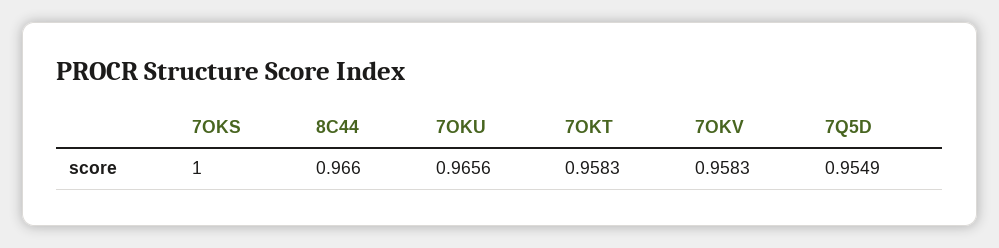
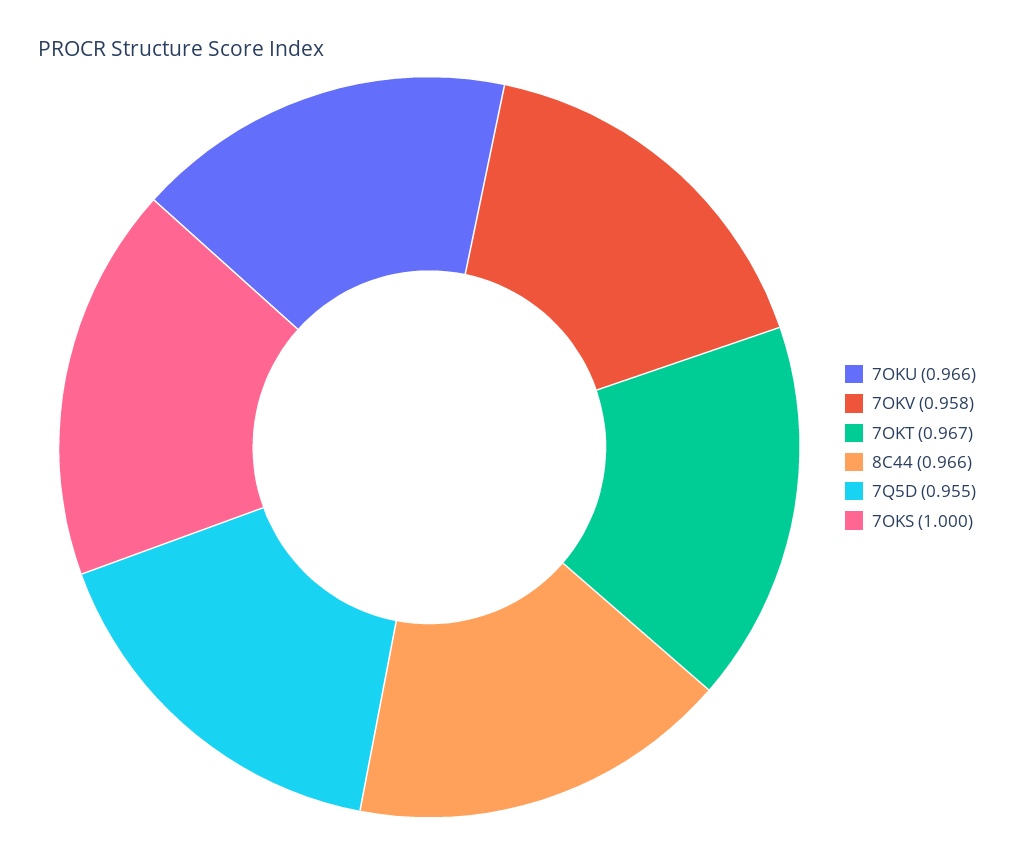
7OKT: 0.9583 -> 0.967

